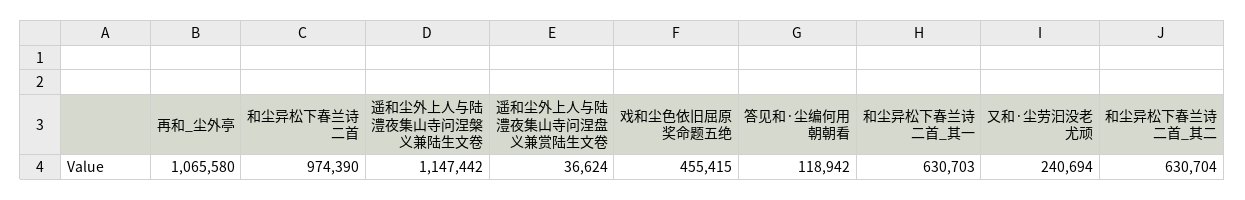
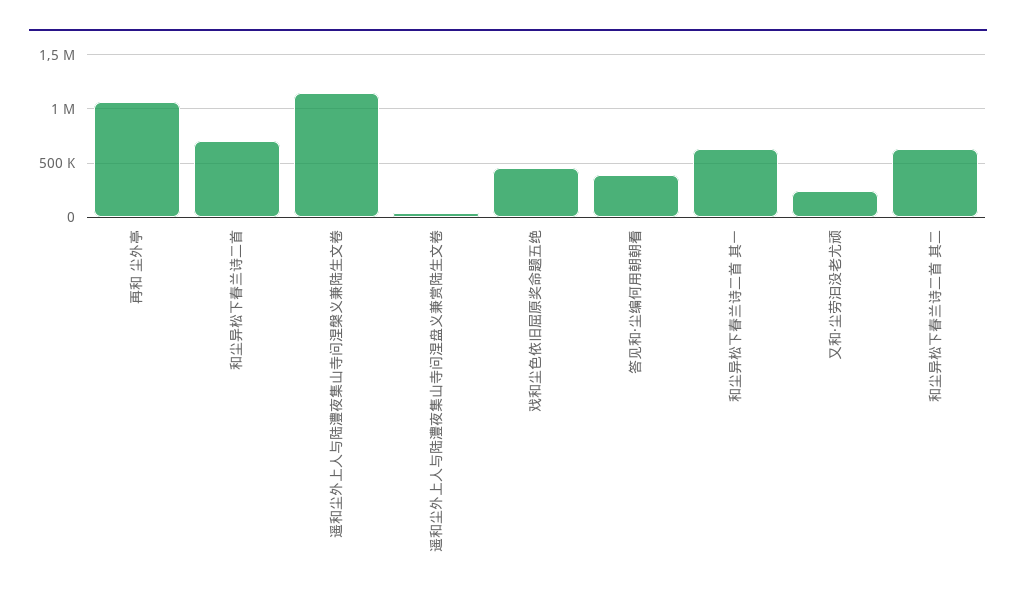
和尘异松下春兰诗二首: 974390 -> 700000
答见和·尘编何用朝朝看: 118942 -> 400000

